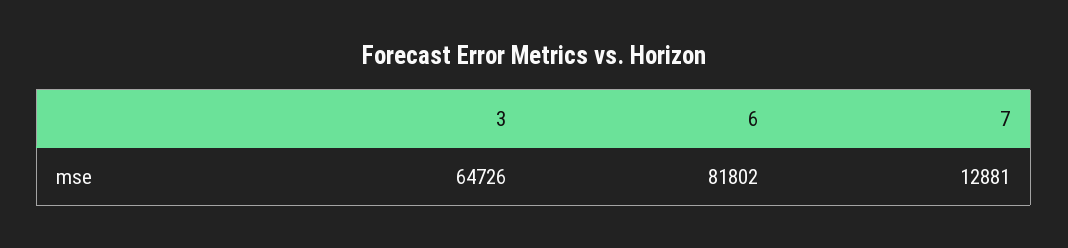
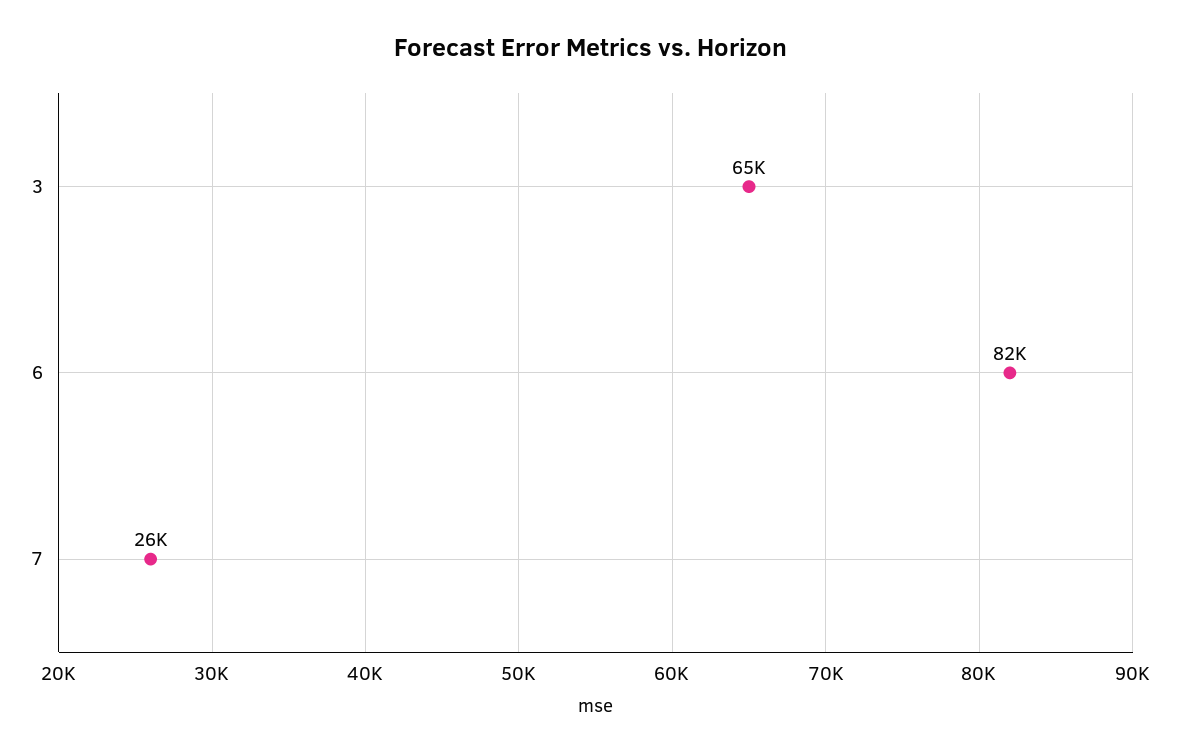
7: 12881 -> 26000

